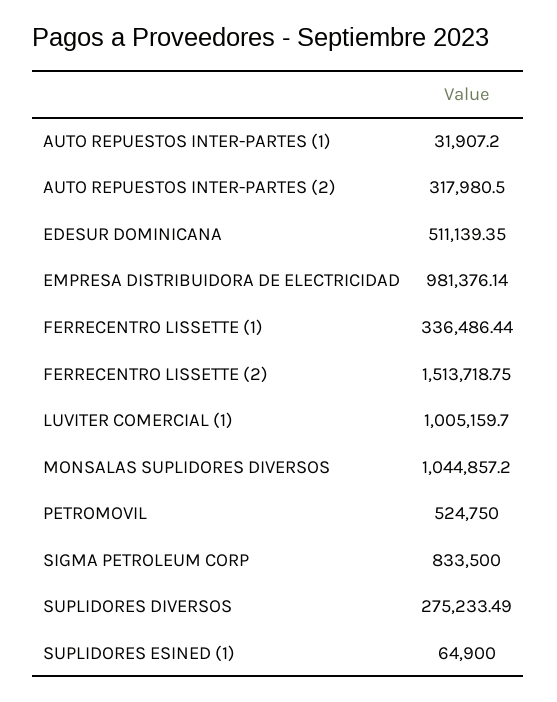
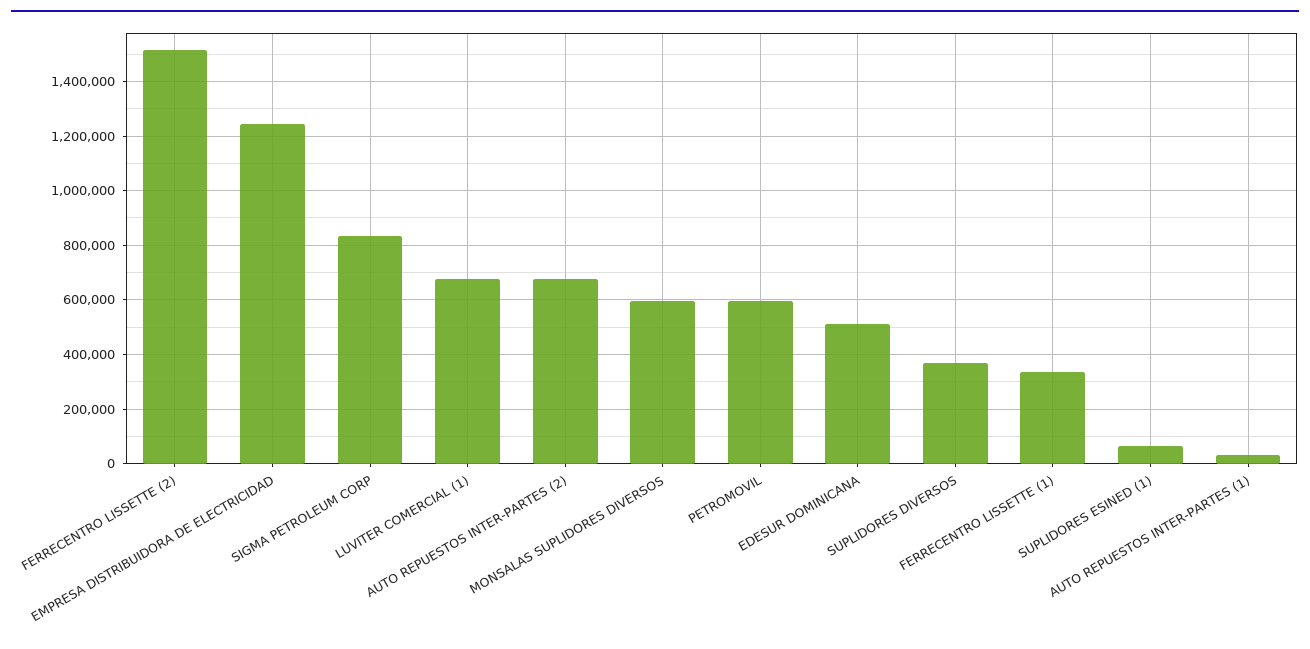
AUTO REPUESTOS INTER-PARTES (2): 317980.5 -> 675000
EMPRESA DISTRIBUIDORA DE ELECTRICIDAD: 981376.14 -> 1250000
LUVITER COMERCIAL (1): 1005159.7 -> 675000
MONSALAS SUPLIDORES DIVERSOS: 1044857.2 -> 600000
PETROMOVIL: 524750 -> 600000
SUPLIDORES DIVERSOS: 275233.49 -> 375000

